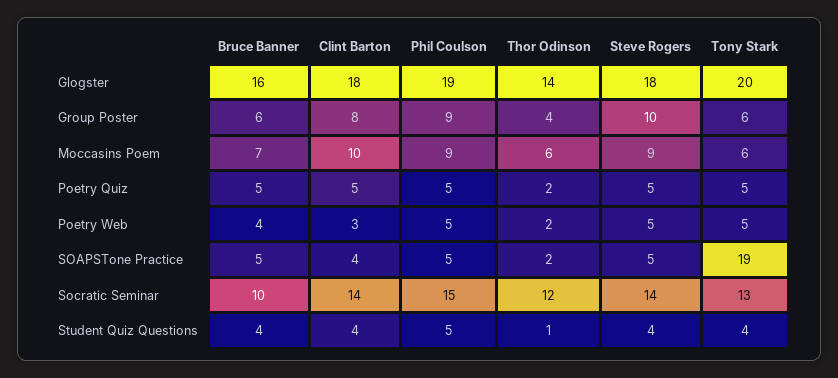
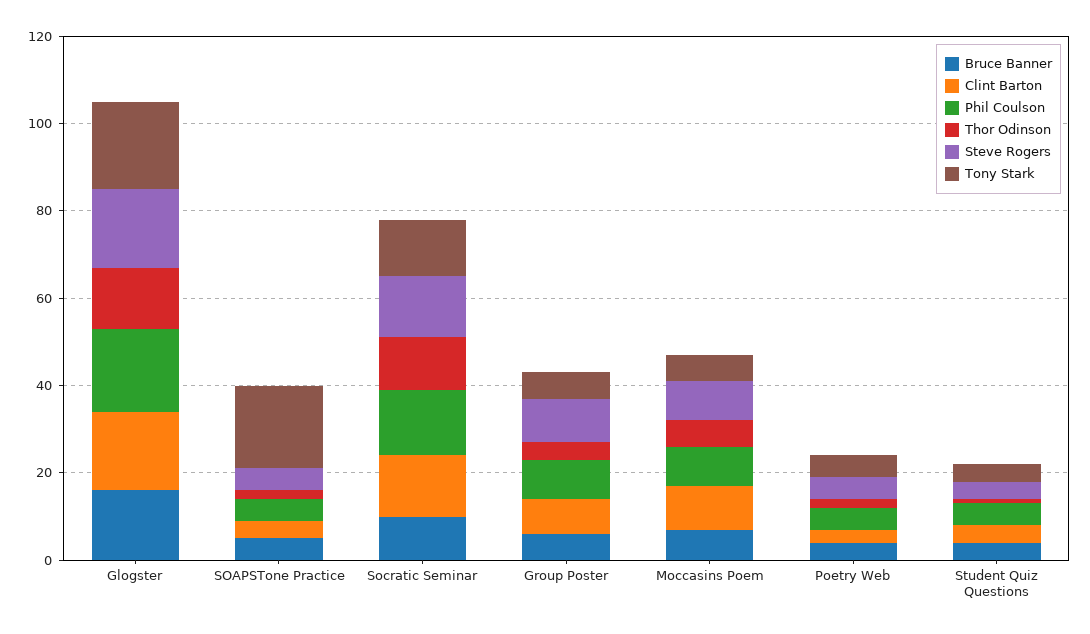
Bruce Banner, Poetry Quiz: 5 -> none
Clint Barton, Poetry Quiz: 5 -> none
Phil Coulson, Poetry Quiz: 5 -> none
Thor Odinson, Poetry Quiz: 2 -> none
Steve Rogers, Poetry Quiz: 5 -> none
Tony Stark, Poetry Quiz: 5 -> none

